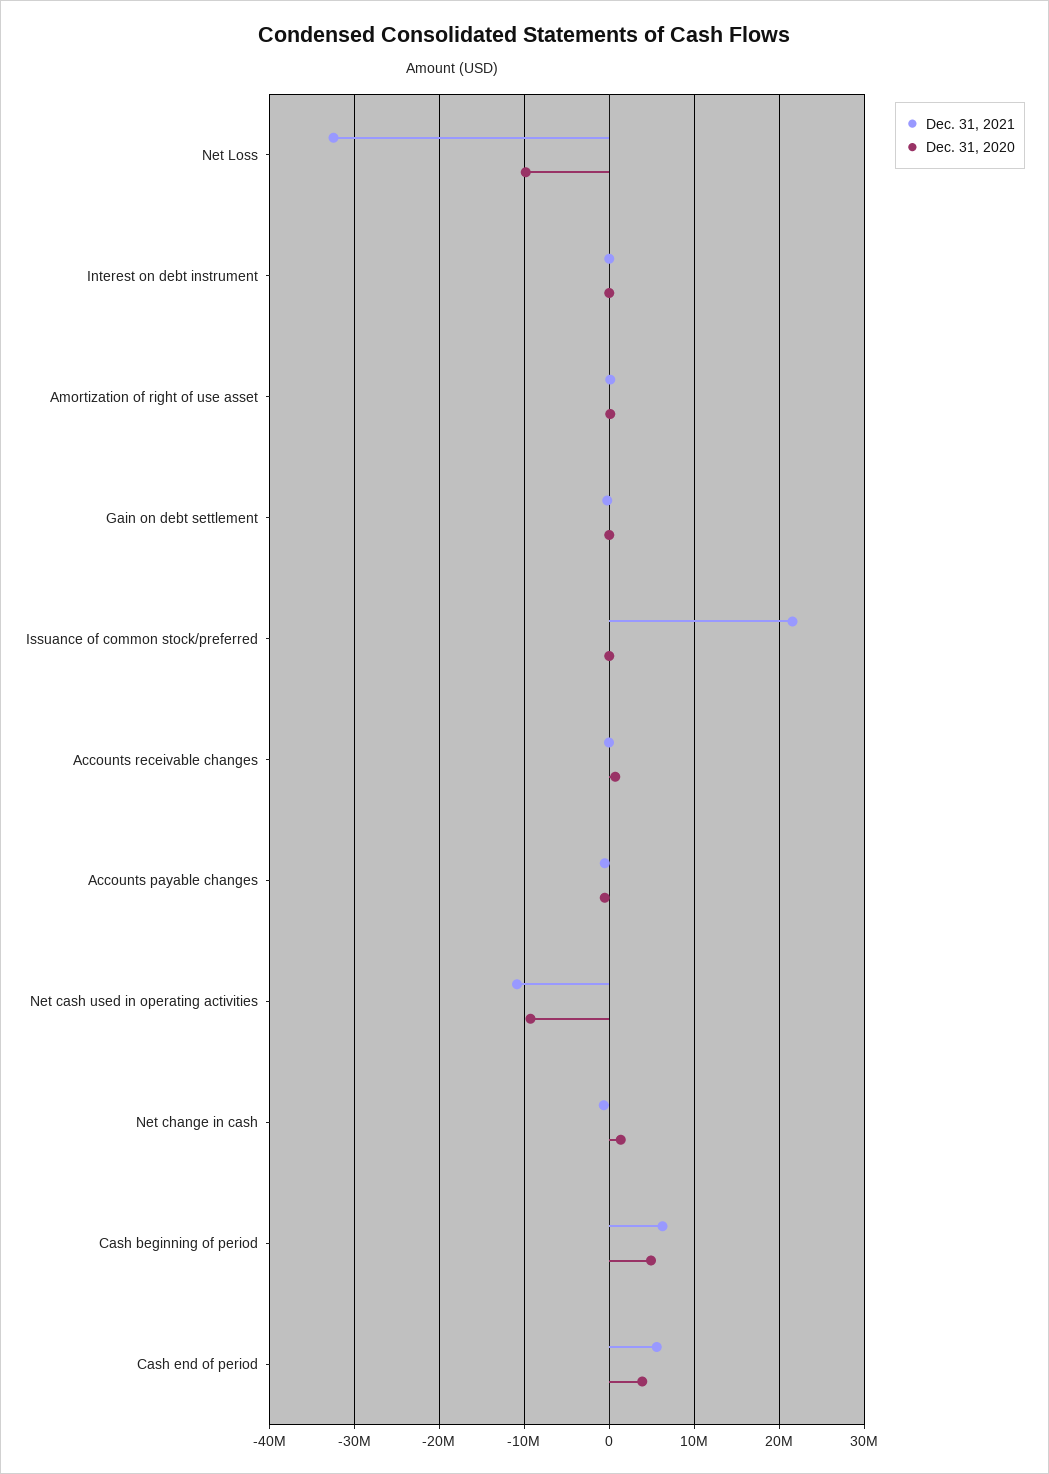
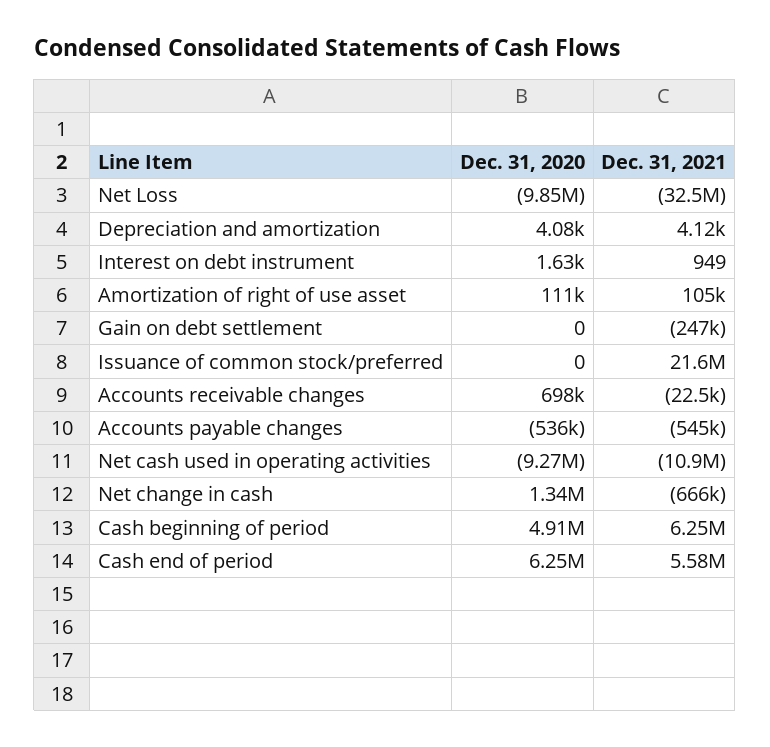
Dec. 31, 2020, Cash end of period: 4000000 -> 6250000
Dec. 31, 2020, Depreciation and amortization: none -> 4080
Dec. 31, 2021, Depreciation and amortization: none -> 4120

